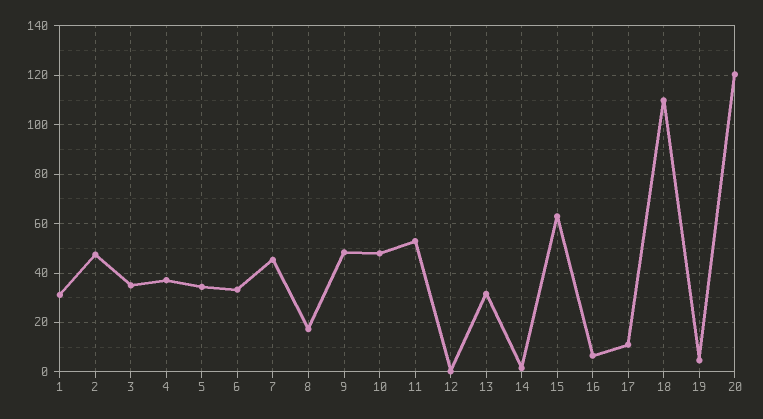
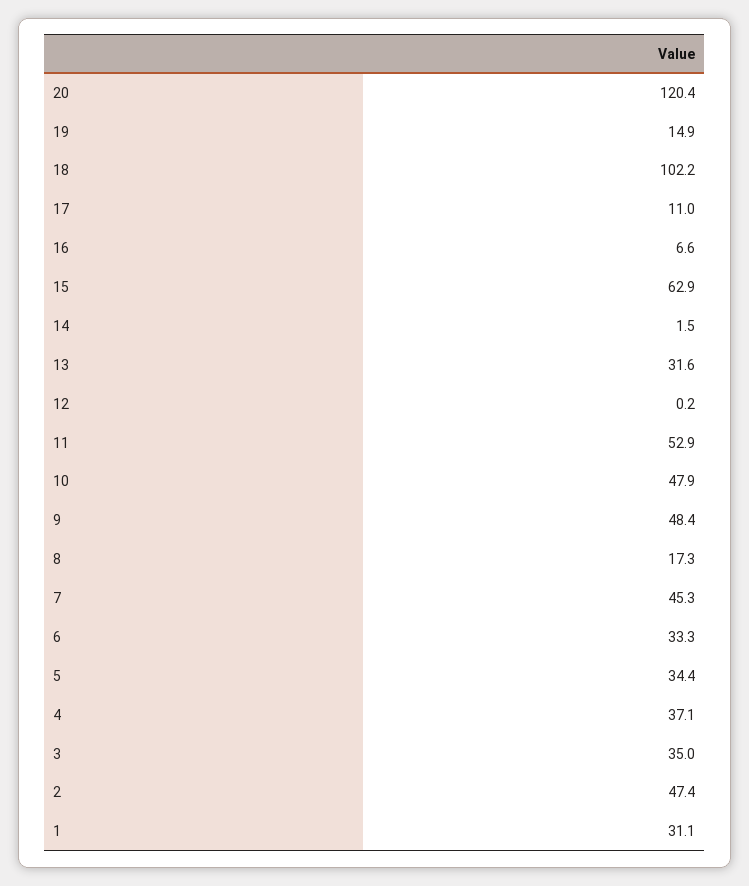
18: 110 -> 102.2
19: 5 -> 14.9

